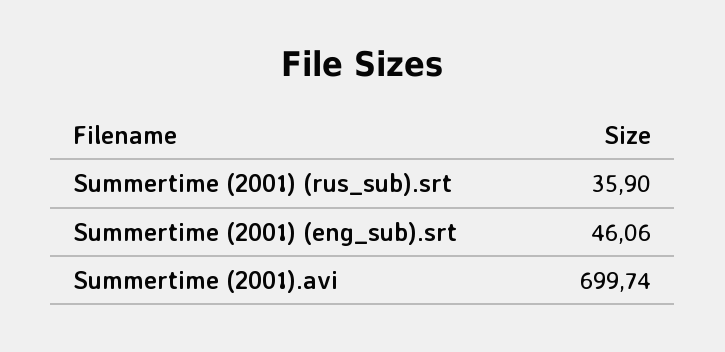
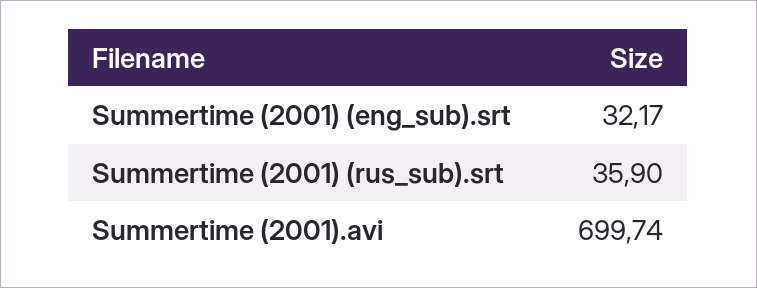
Summertime (2001) (eng_sub).srt: 46.06 -> 32.17

